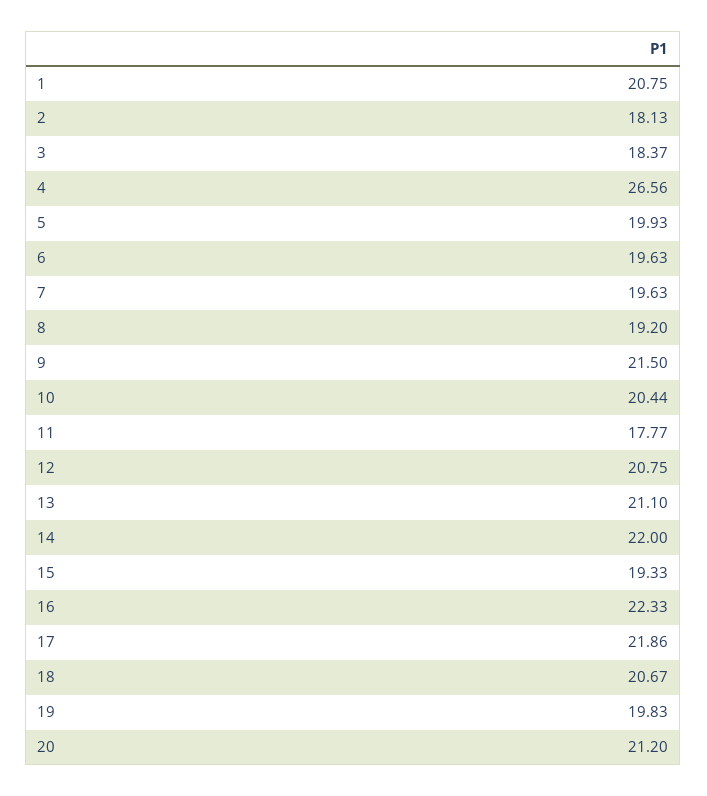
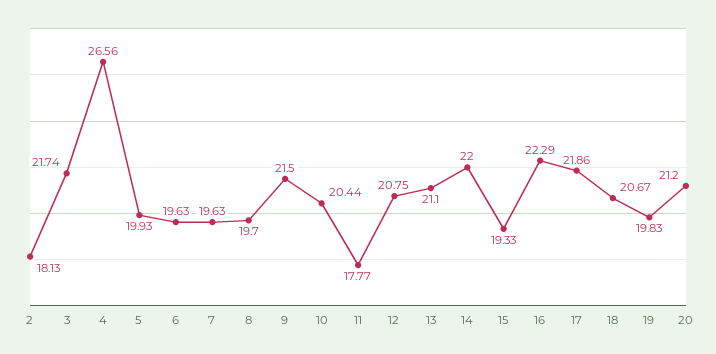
1: 20.75 -> none
3: 18.37 -> 21.74
8: 19.2 -> 19.7
16: 22.33 -> 22.29

